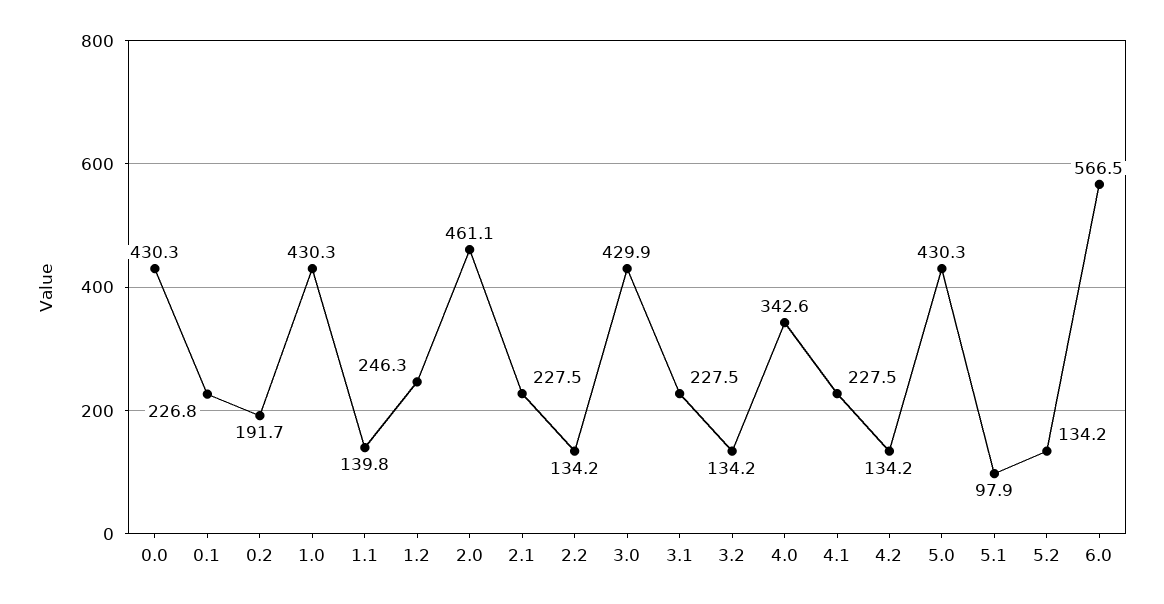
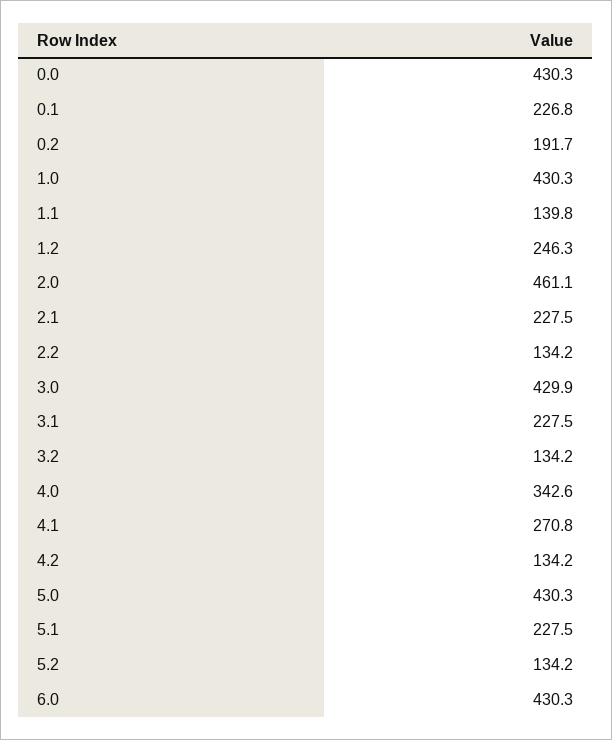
4.1: 227.5 -> 270.8
5.1: 97.9 -> 227.5
6.0: 566.5 -> 430.3

